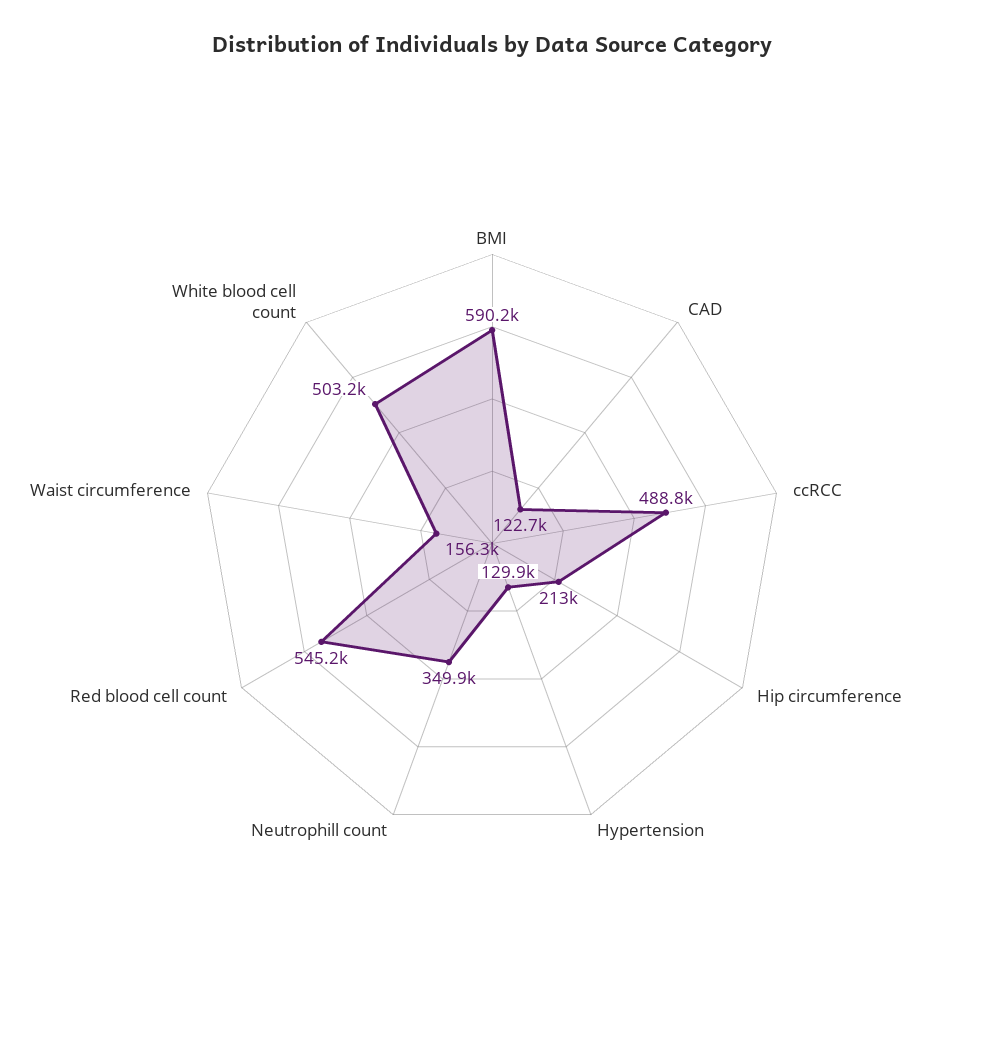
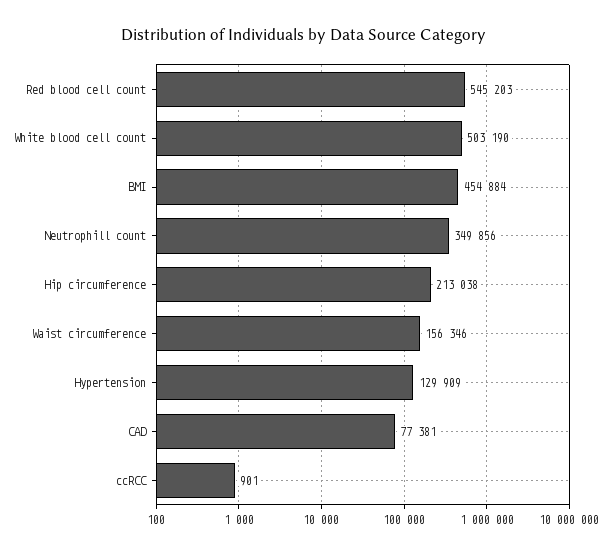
BMI: 590200 -> 454884
CAD: 122700 -> 77381
ccRCC: 488800 -> 901

